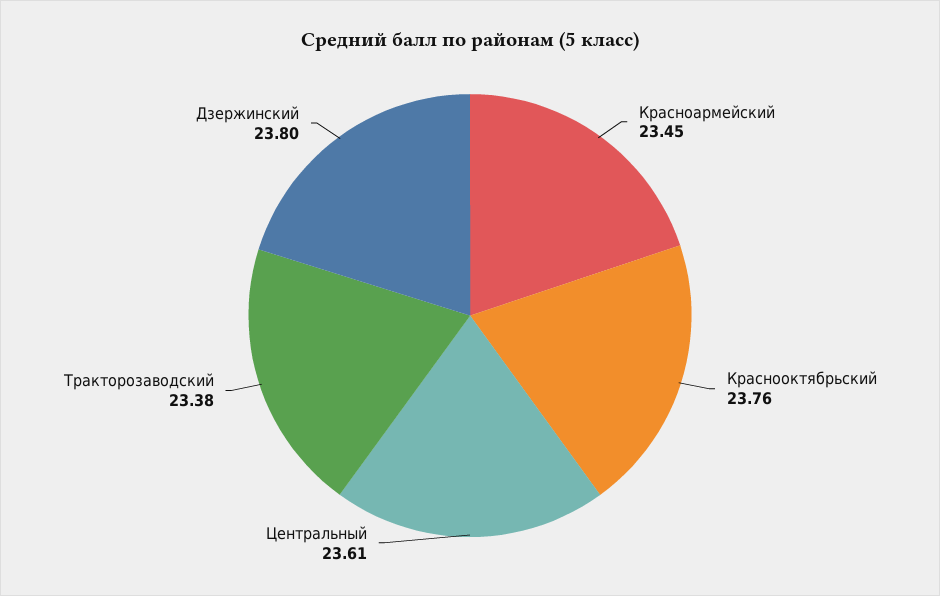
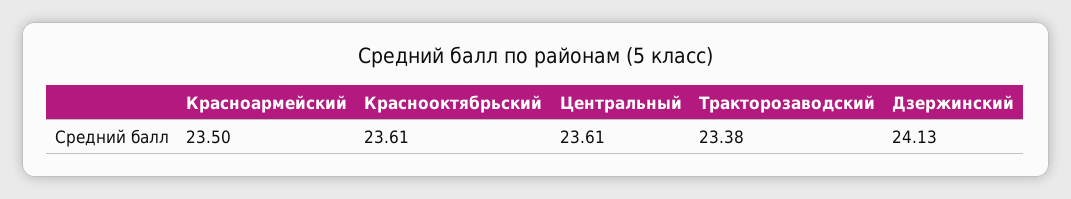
Красноармейский: 23.45 -> 23.5
Краснооктябрьский: 23.76 -> 23.61
Дзержинский: 23.8 -> 24.13

